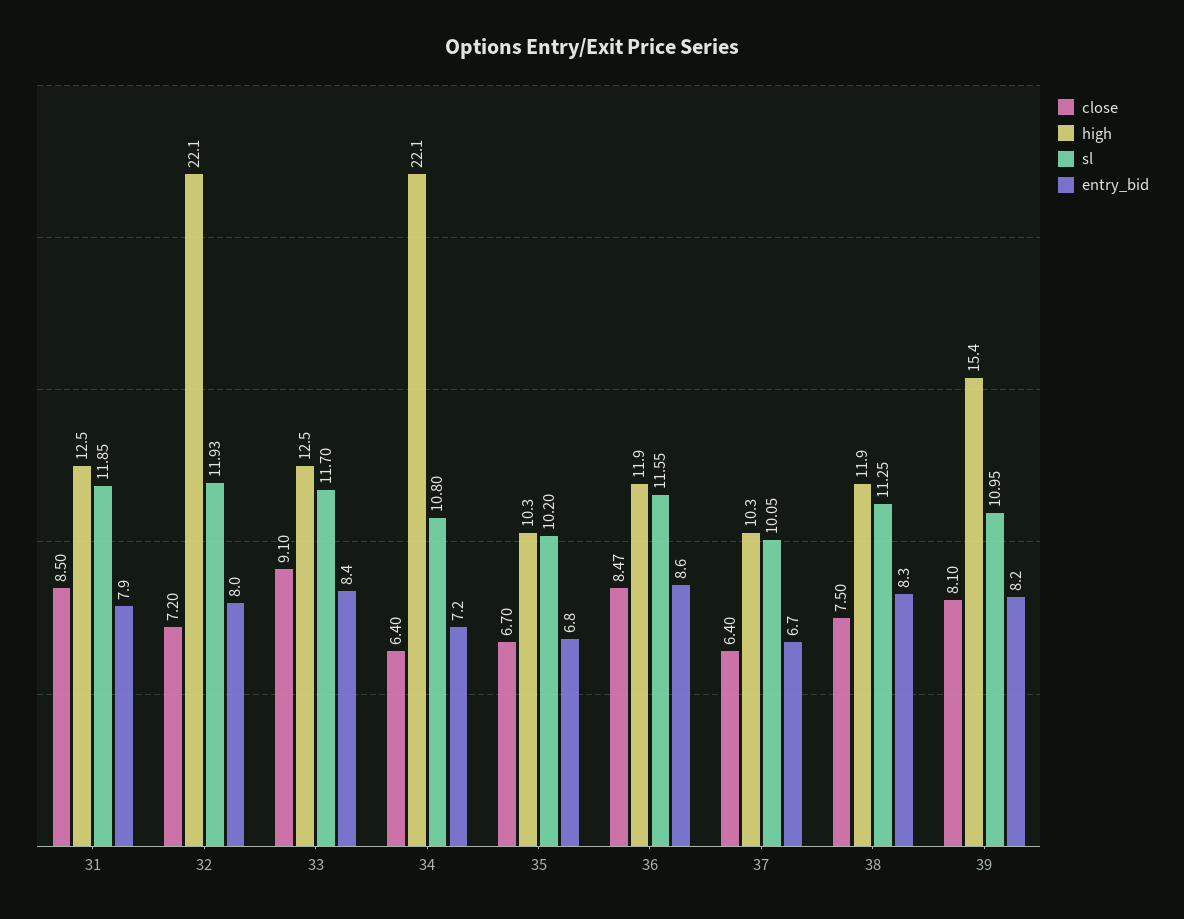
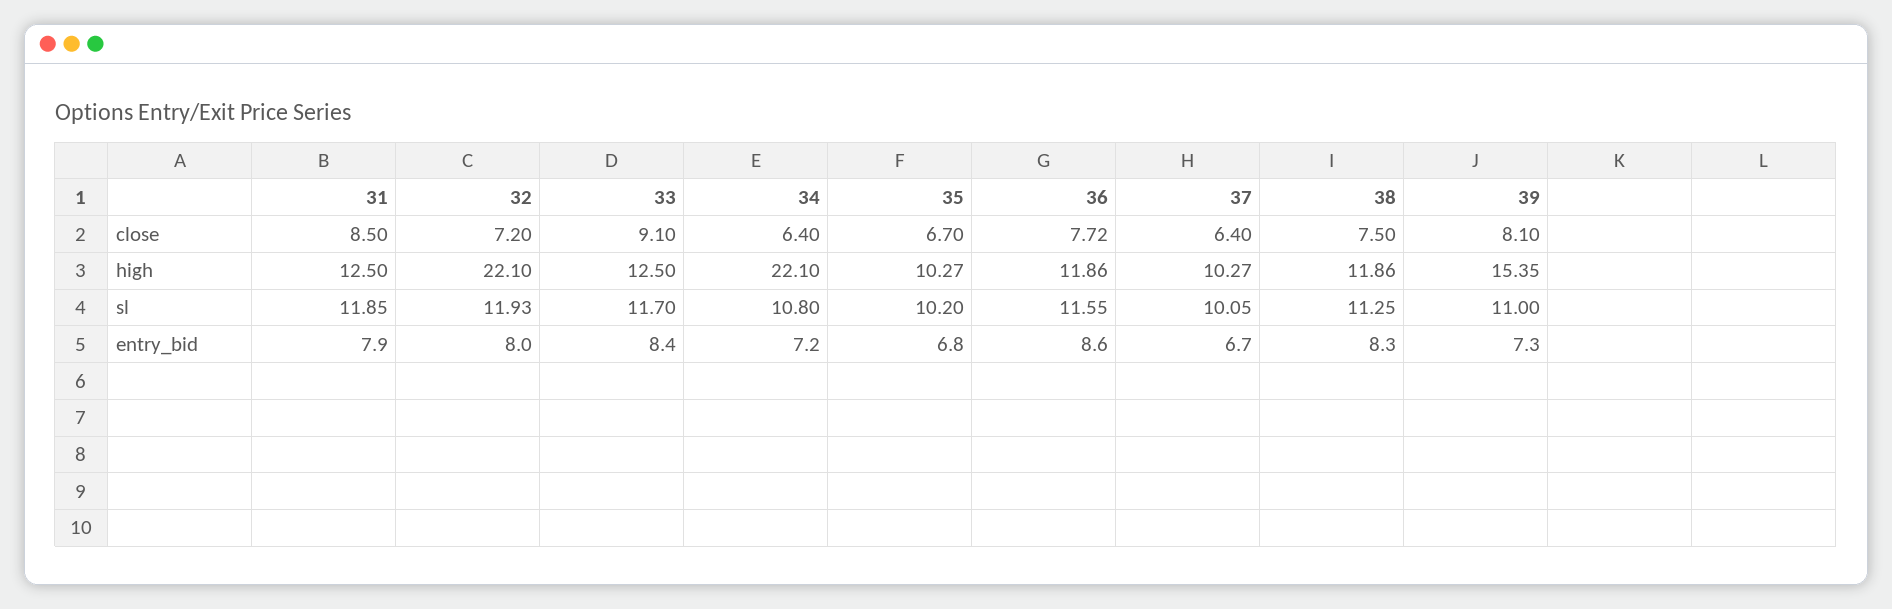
close, 36: 8.47 -> 7.72
sl, 39: 10.95 -> 11
entry_bid, 39: 8.2 -> 7.3

